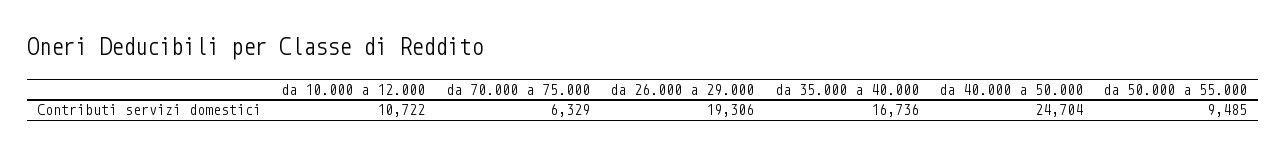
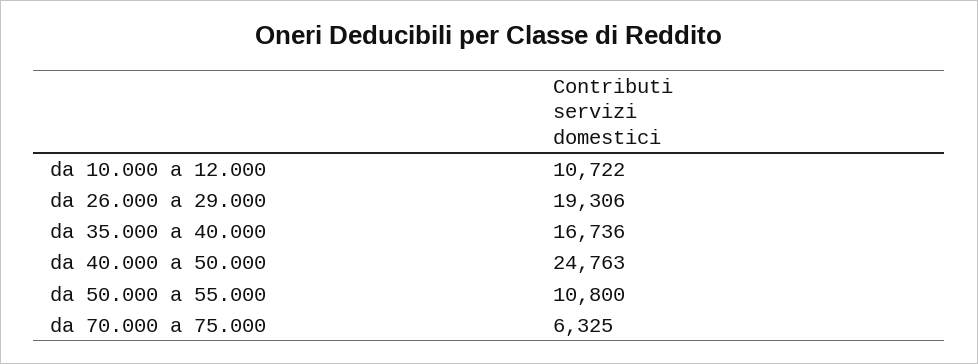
da 70.000 a 75.000: 6329 -> 6325
da 40.000 a 50.000: 24704 -> 24763
da 50.000 a 55.000: 9485 -> 10800

